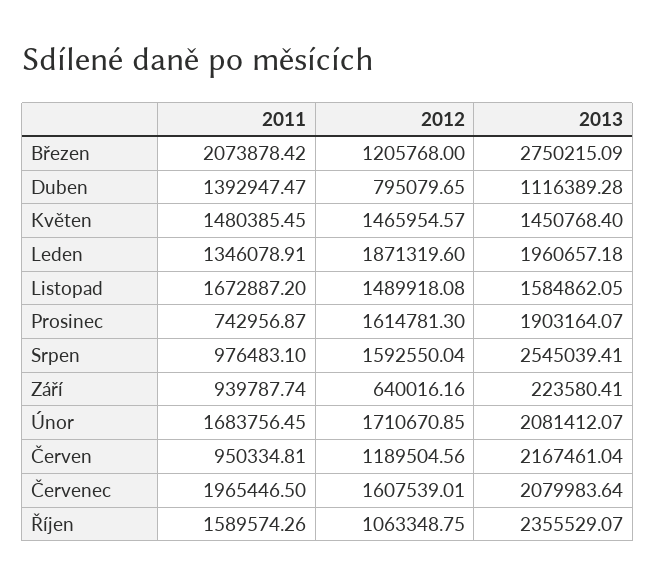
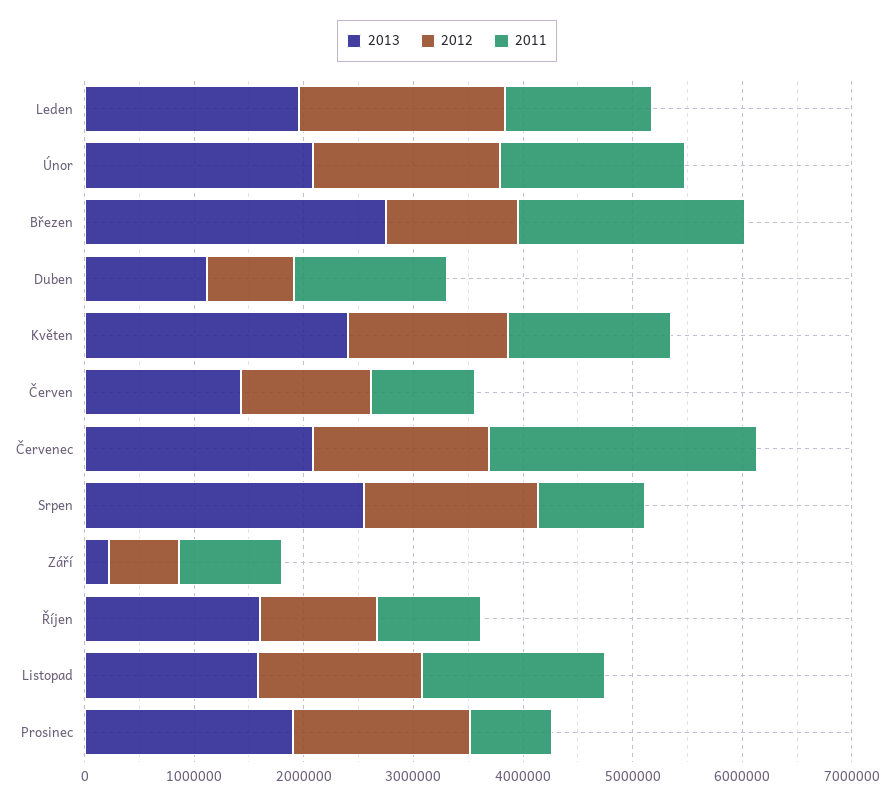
2013, Květen: 1450768.4 -> 2400000
2013, Červen: 2167461.04 -> 1400000
2011, Červenec: 1965446.5 -> 2400000
2011, Říjen: 1589574.26 -> 1000000
2013, Říjen: 2355529.07 -> 1600000

